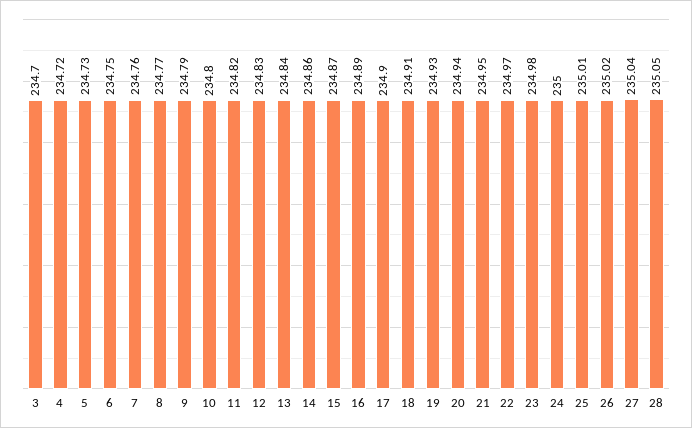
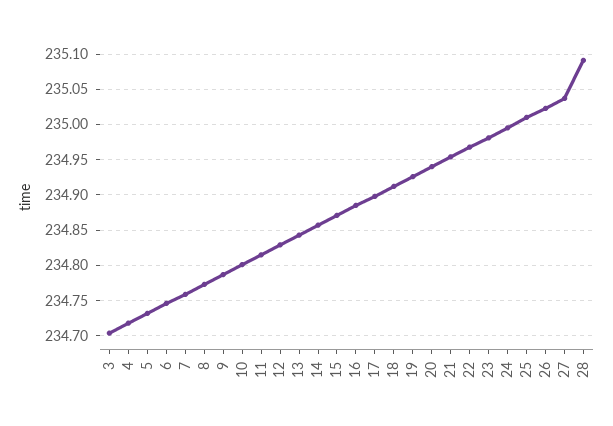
28: 235.05 -> 235.09

